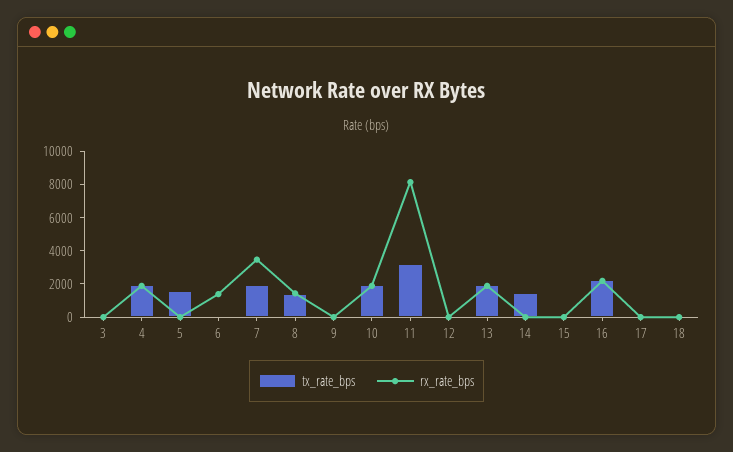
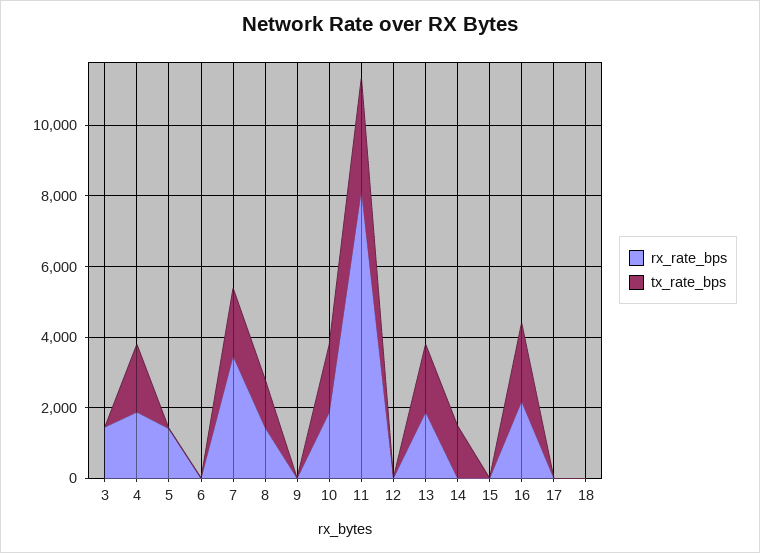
rx_rate_bps, 3: 0 -> 1500
tx_rate_bps, 5: 1500 -> 0
rx_rate_bps, 5: 0 -> 1500
rx_rate_bps, 6: 1500 -> 0

